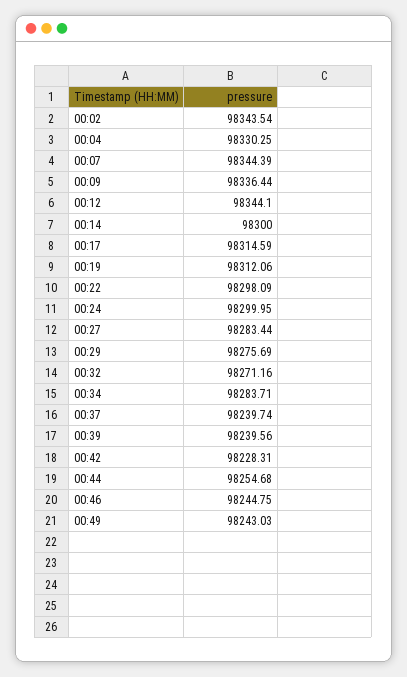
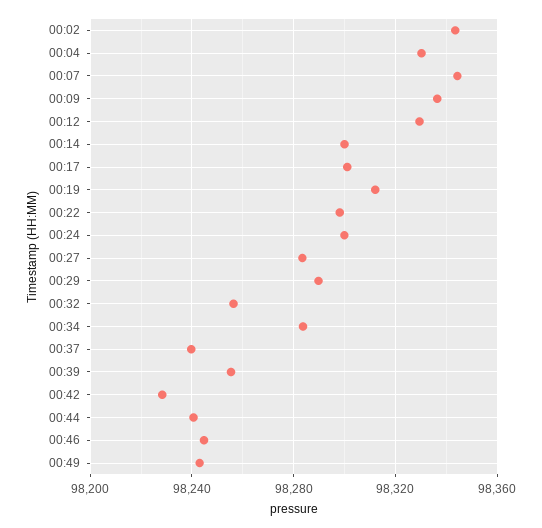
00:12: 98344.1 -> 98330
00:17: 98314.59 -> 98300
00:29: 98275.69 -> 98290
00:32: 98271.16 -> 98255
00:39: 98239.56 -> 98255
00:44: 98254.68 -> 98240

